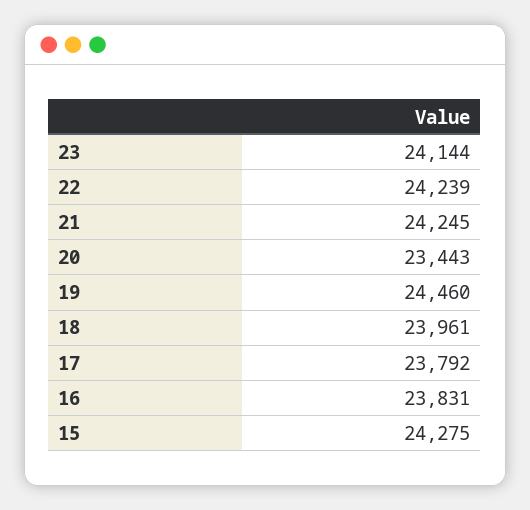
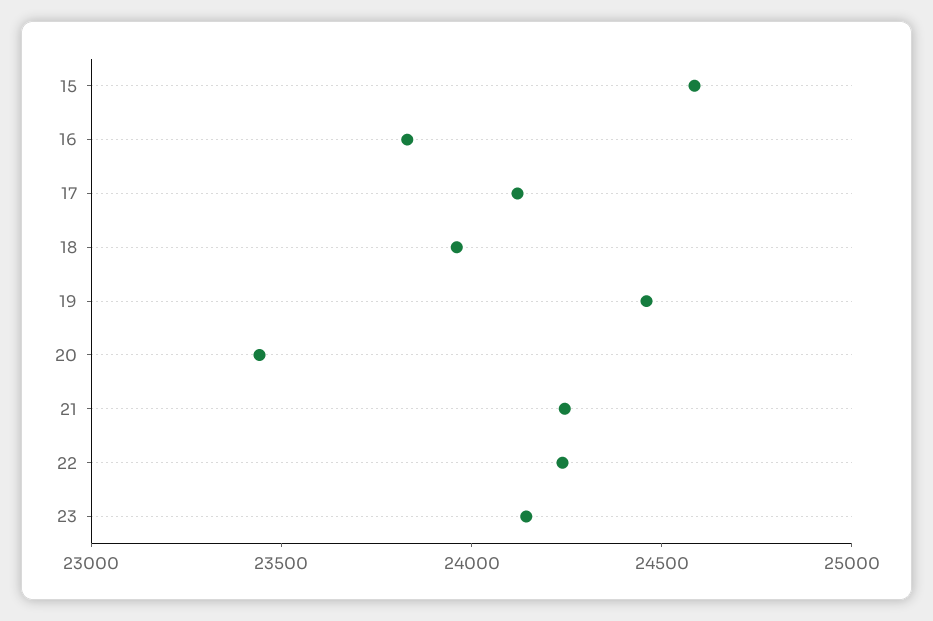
17: 23792 -> 24100
15: 24275 -> 24600

